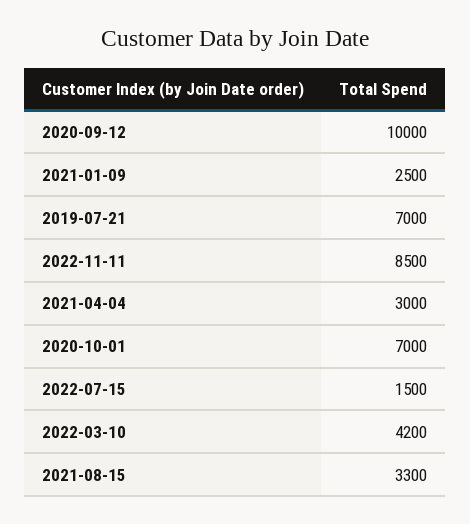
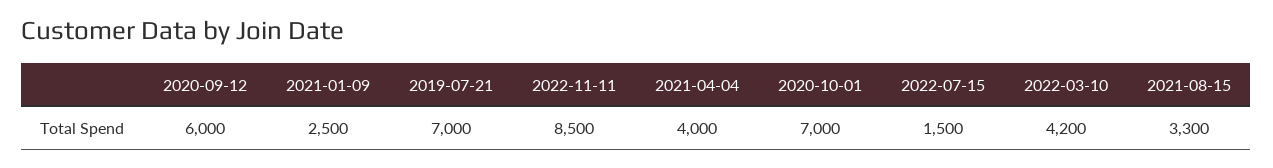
2020-09-12: 10000 -> 6000
2021-04-04: 3000 -> 4000

